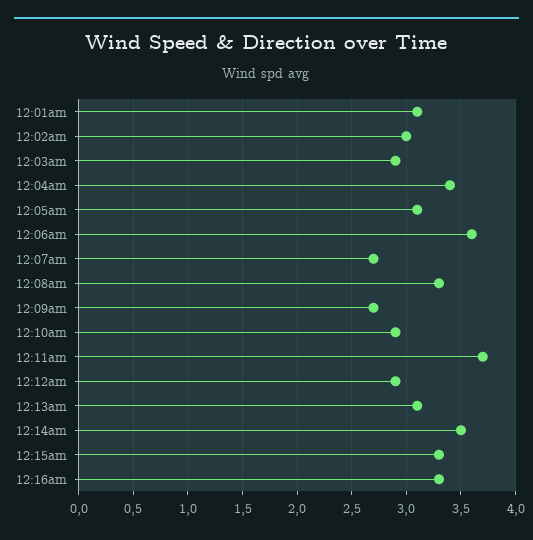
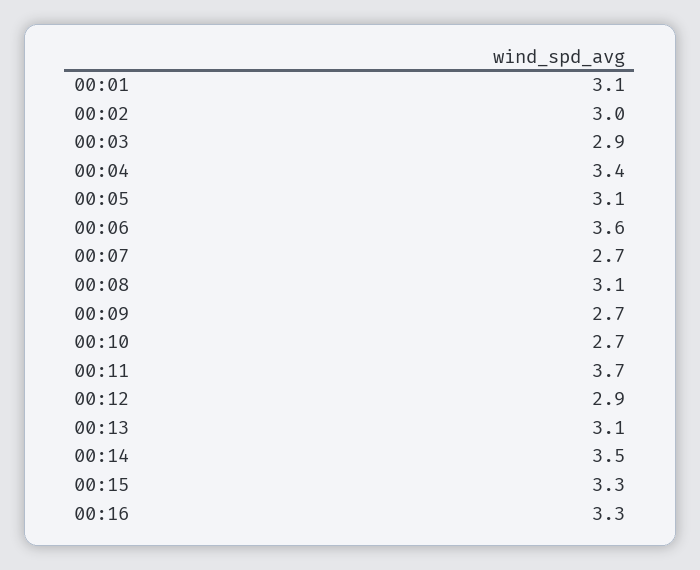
12:08am: 3.3 -> 3.1
12:10am: 2.9 -> 2.7

